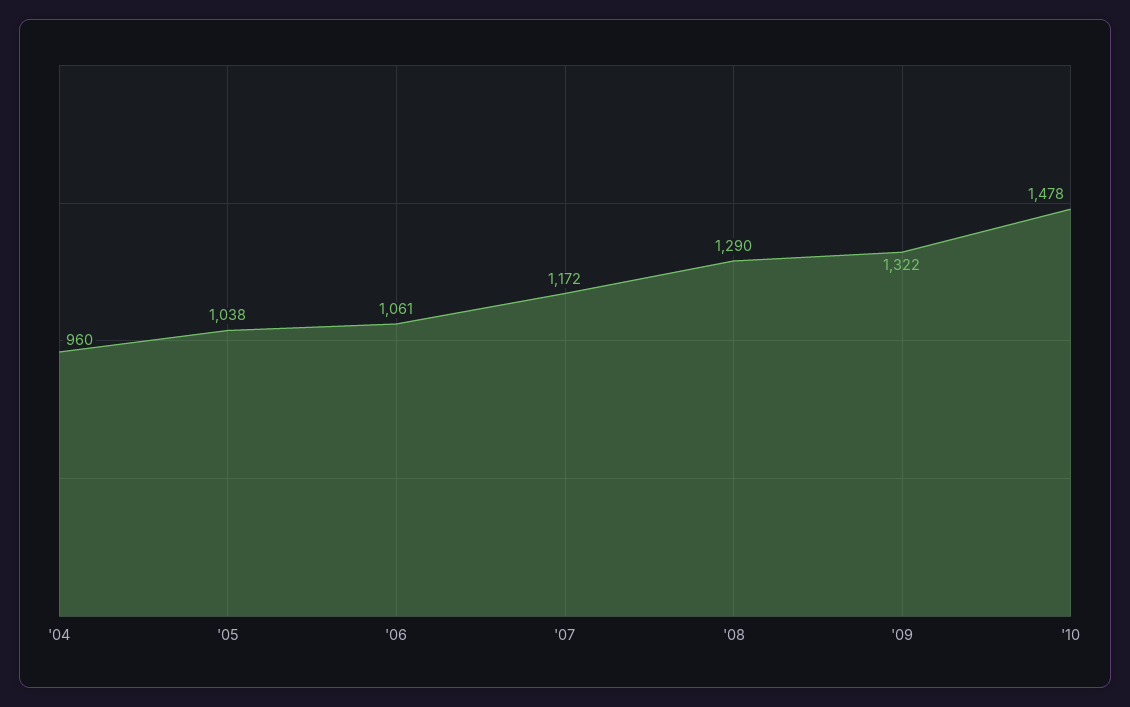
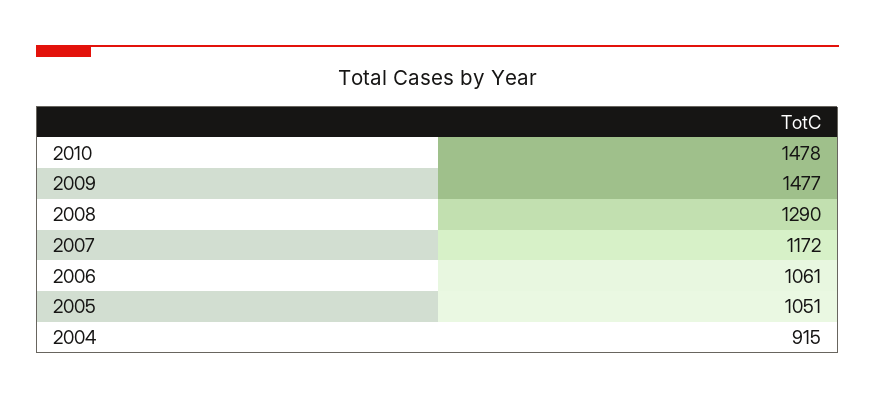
'04: 960 -> 915
'05: 1038 -> 1051
'09: 1322 -> 1477

